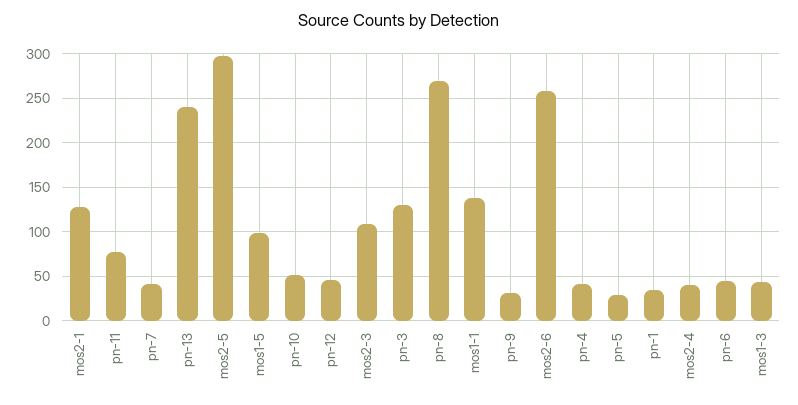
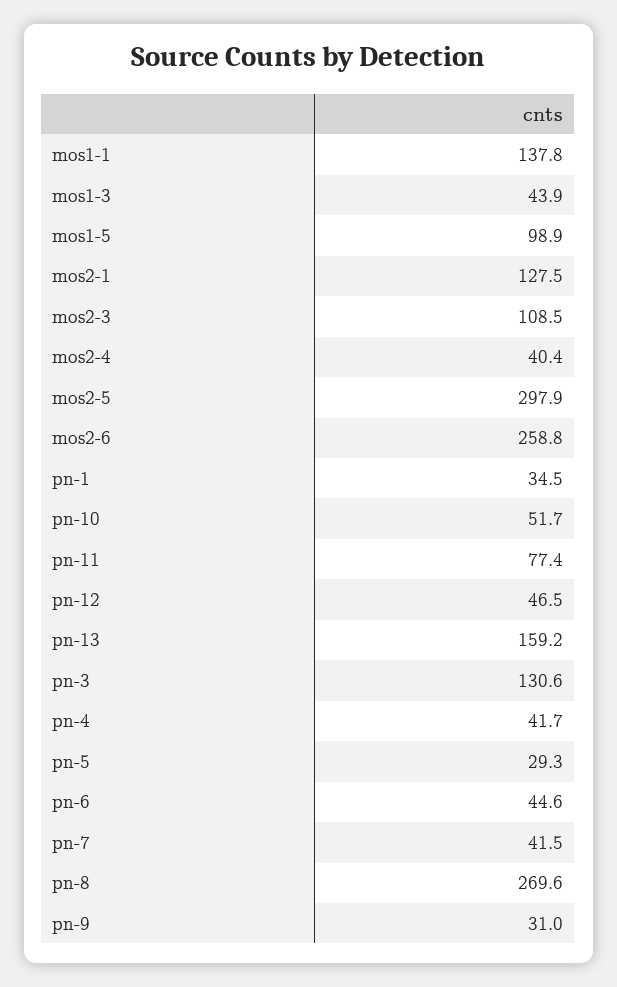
pn-13: 240 -> 159.2

